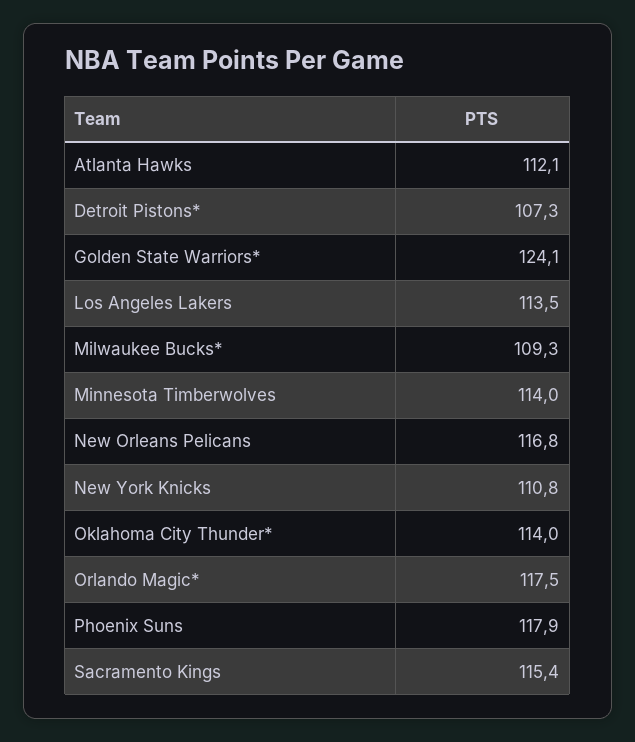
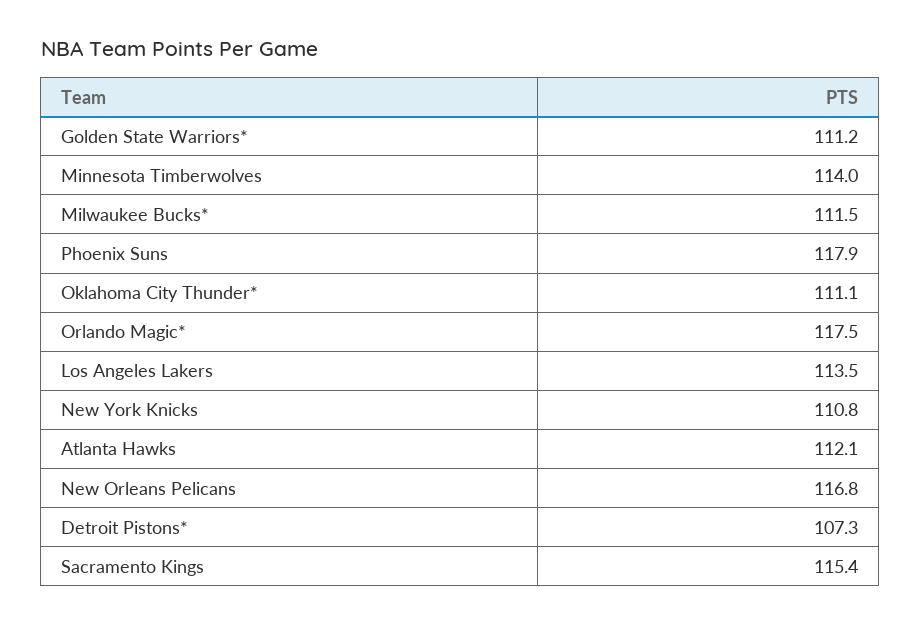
Golden State Warriors*: 124.1 -> 111.2
Milwaukee Bucks*: 109.3 -> 111.5
Oklahoma City Thunder*: 114 -> 111.1

